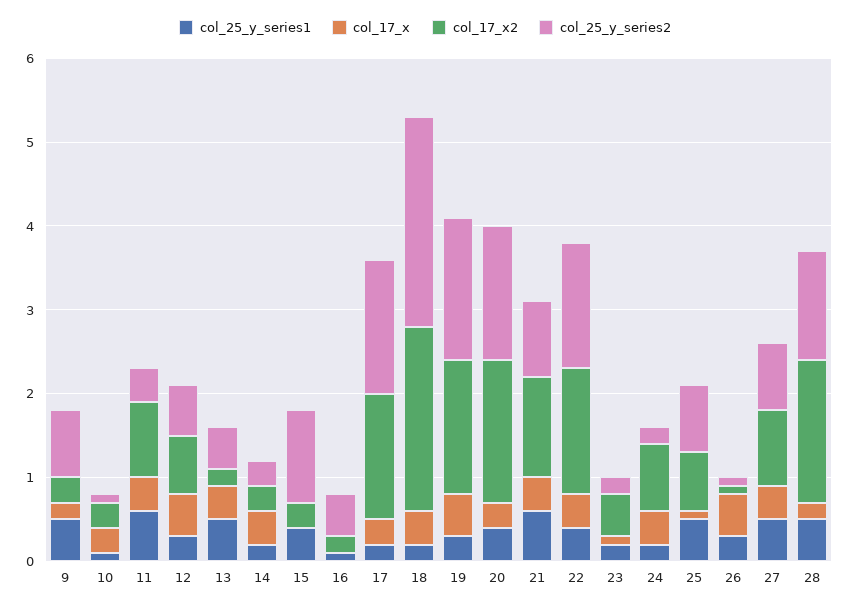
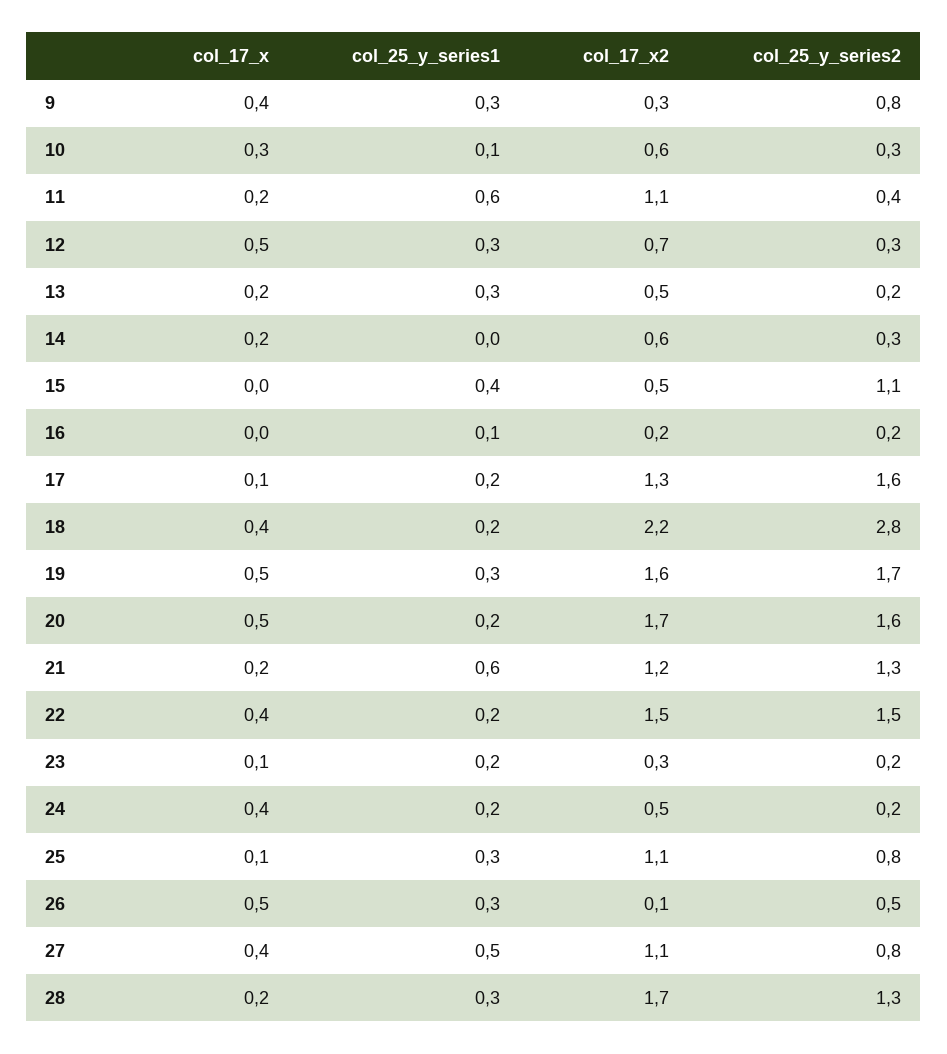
col_25_y_series1, 9: 0.5 -> 0.3
col_17_x, 9: 0.2 -> 0.4
col_17_x2, 10: 0.3 -> 0.6
col_25_y_series2, 10: 0.1 -> 0.3
col_17_x, 11: 0.4 -> 0.2
col_17_x2, 11: 0.9 -> 1.1
col_25_y_series2, 12: 0.6 -> 0.3
col_25_y_series1, 13: 0.5 -> 0.3
col_17_x, 13: 0.4 -> 0.2
col_17_x2, 13: 0.2 -> 0.5
col_25_y_series2, 13: 0.5 -> 0.2
col_25_y_series1, 14: 0.2 -> 0
col_17_x, 14: 0.4 -> 0.2
col_17_x2, 14: 0.3 -> 0.6
col_17_x2, 15: 0.3 -> 0.5
col_25_y_series2, 16: 0.5 -> 0.2
col_17_x, 17: 0.3 -> 0.1
col_17_x2, 17: 1.5 -> 1.3
col_25_y_series2, 18: 2.5 -> 2.8
col_25_y_series1, 20: 0.4 -> 0.2
col_17_x, 20: 0.3 -> 0.5
col_17_x, 21: 0.4 -> 0.2
col_25_y_series2, 21: 0.9 -> 1.3
col_25_y_series1, 22: 0.4 -> 0.2
col_17_x2, 23: 0.5 -> 0.3
col_17_x2, 24: 0.8 -> 0.5
col_25_y_series1, 25: 0.5 -> 0.3
col_17_x2, 25: 0.7 -> 1.1
col_25_y_series2, 26: 0.1 -> 0.5
col_17_x2, 27: 0.9 -> 1.1
col_25_y_series1, 28: 0.5 -> 0.3

